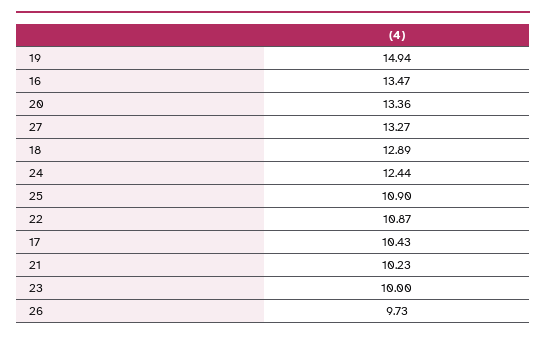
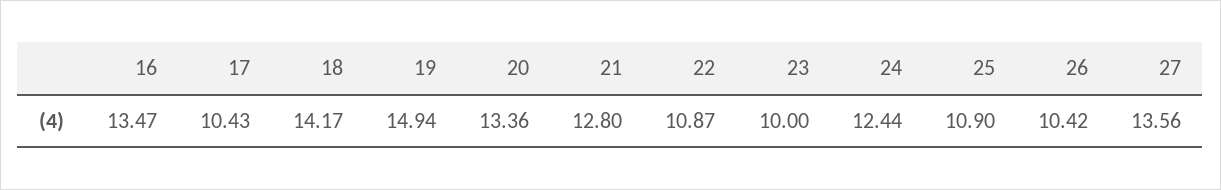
27: 13.27 -> 13.56
18: 12.89 -> 14.17
21: 10.23 -> 12.8
26: 9.73 -> 10.42

